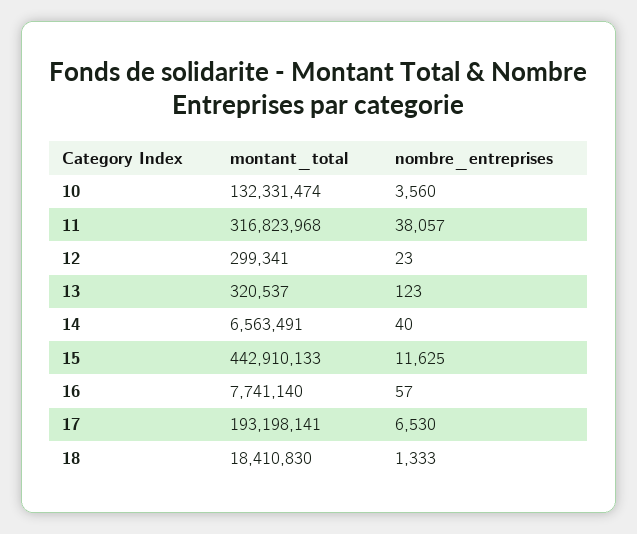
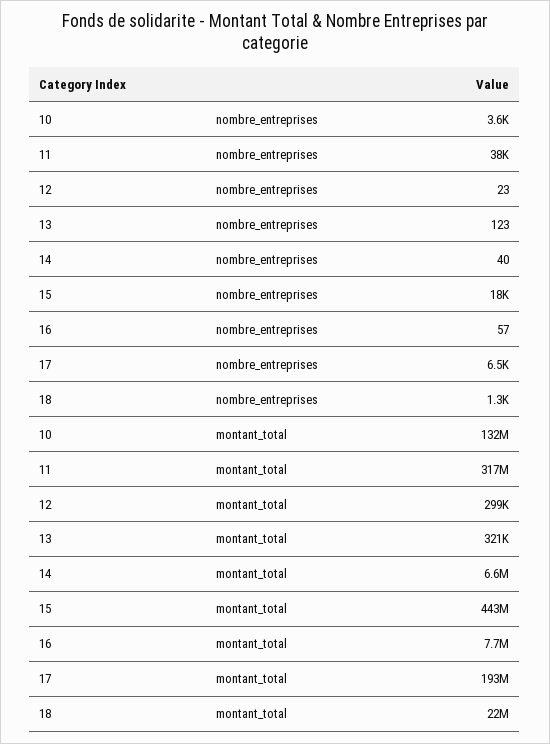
nombre_entreprises, 15: 11625 -> 18000
montant_total, 18: 18410830 -> 22000000

